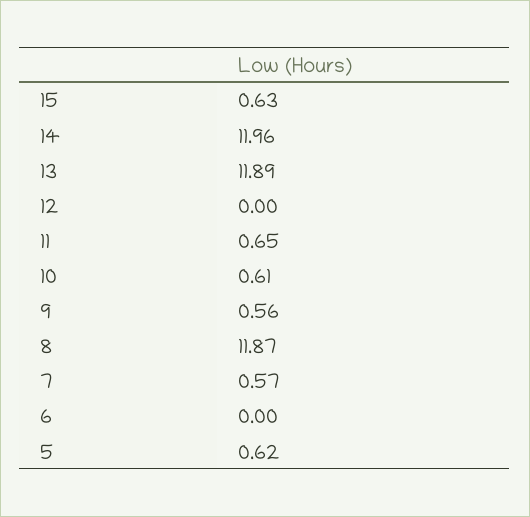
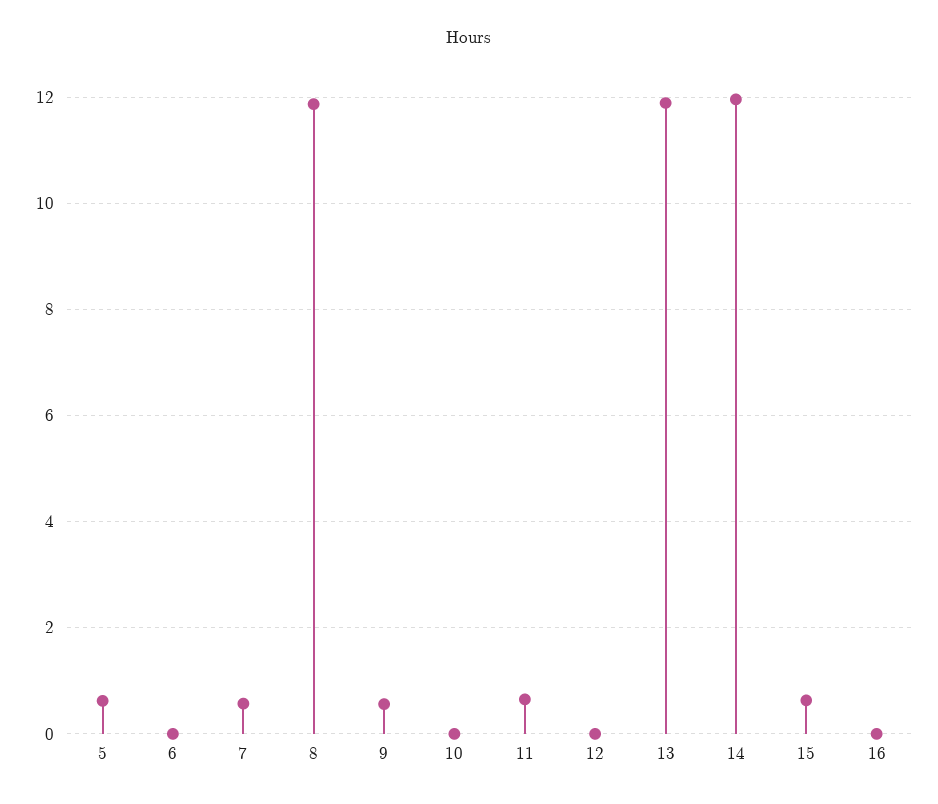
10: 0.61 -> 0
16: none -> 0

